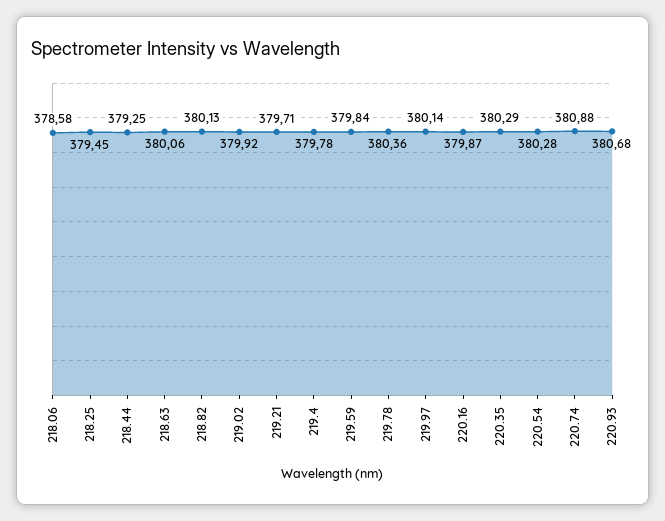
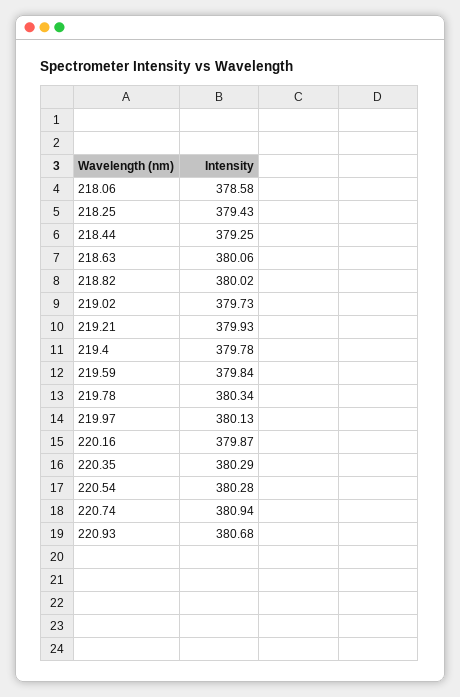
218.25: 379.45 -> 379.43
218.82: 380.13 -> 380.02
219.02: 379.92 -> 379.73
219.21: 379.71 -> 379.93
219.78: 380.36 -> 380.34
219.97: 380.14 -> 380.13
220.74: 380.88 -> 380.94

